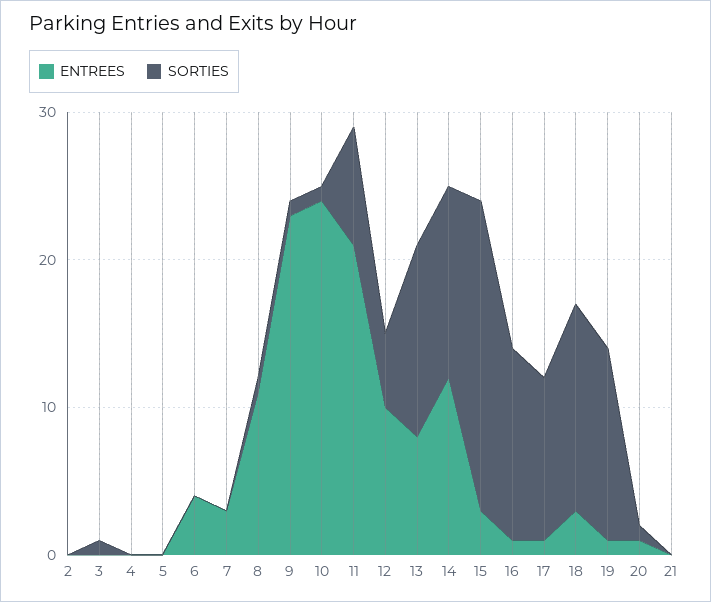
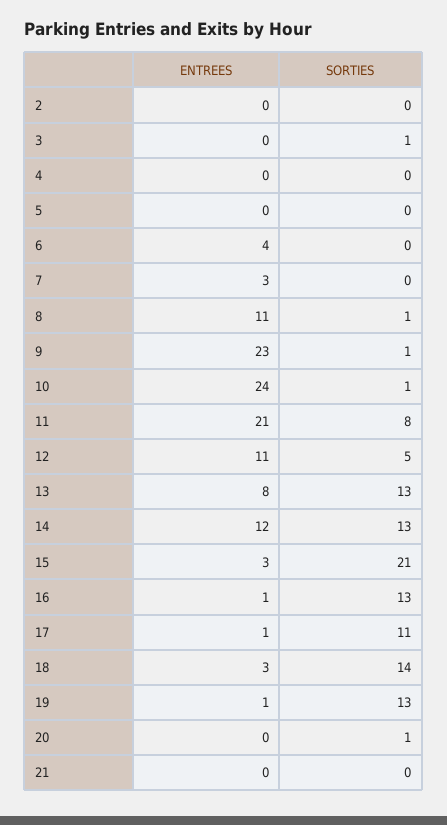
ENTREES, 12: 10 -> 11
ENTREES, 20: 1 -> 0

